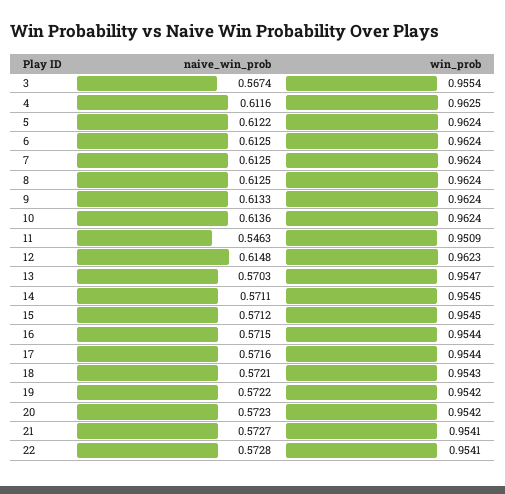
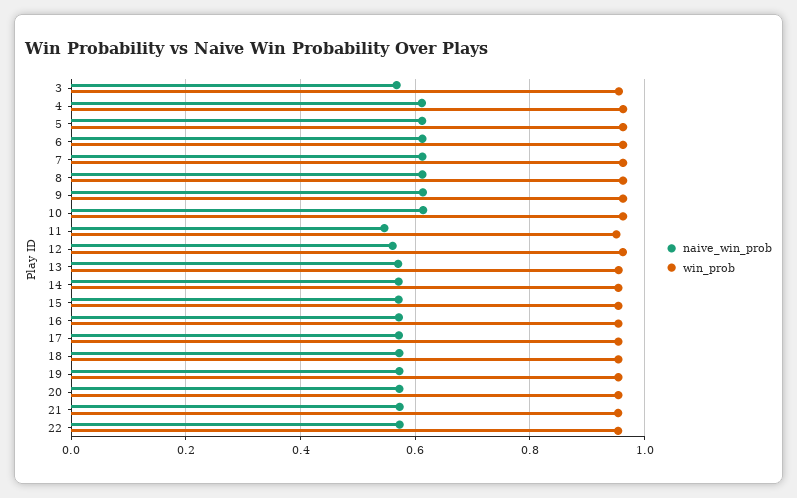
naive_win_prob, 12: 0.6148 -> 0.56

